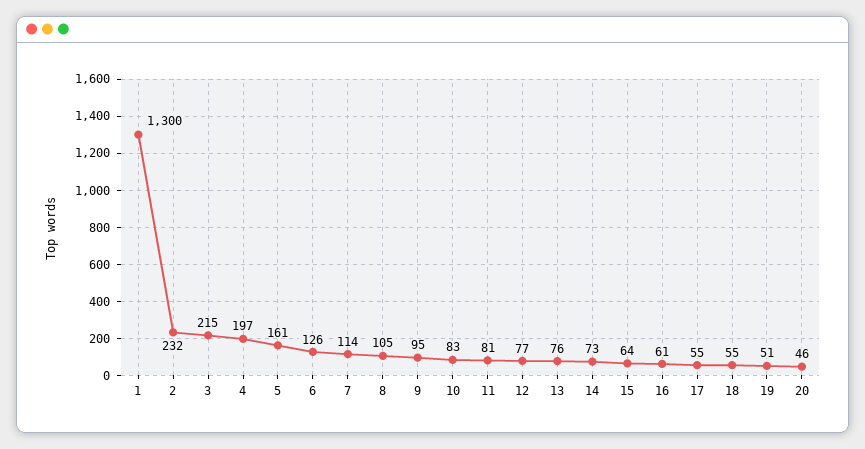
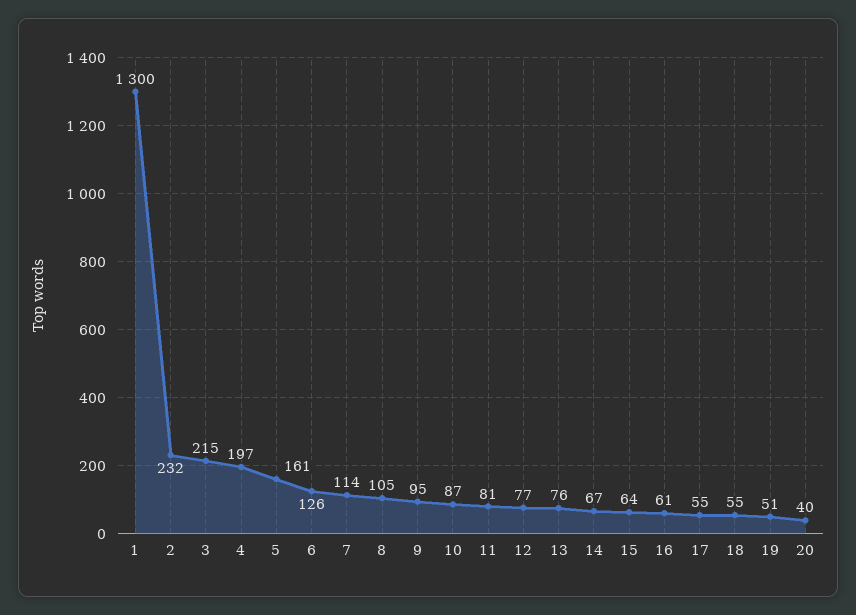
10: 83 -> 87
14: 73 -> 67
20: 46 -> 40

